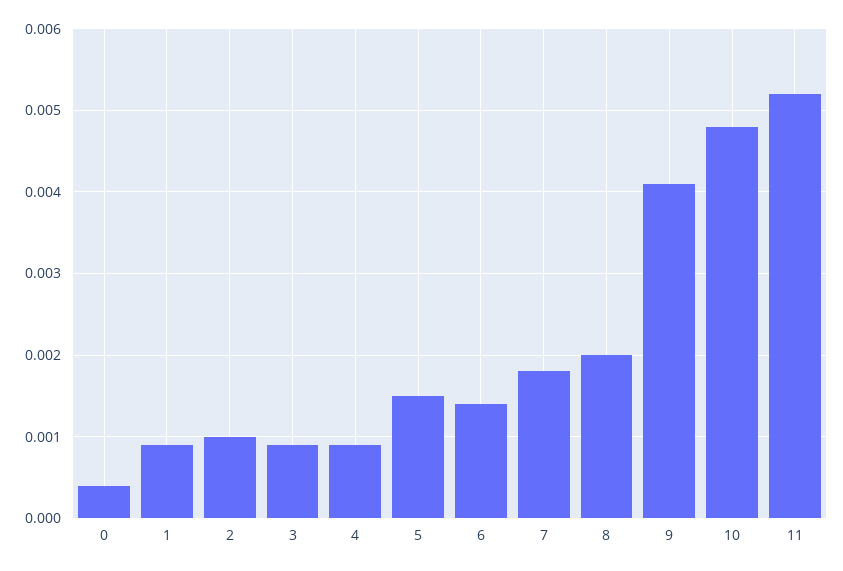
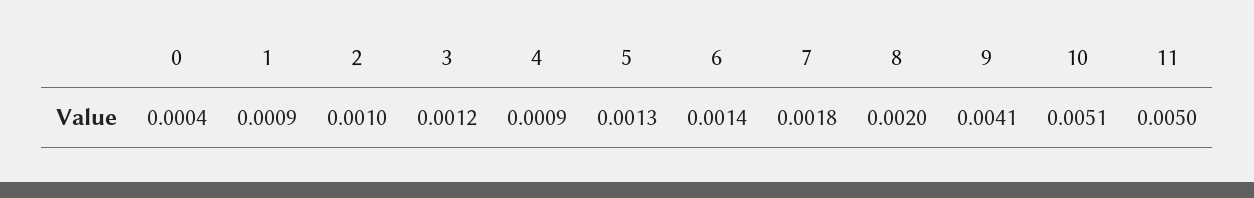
3: 0.0009 -> 0.0012
5: 0.0015 -> 0.0013
10: 0.0048 -> 0.0051
11: 0.0052 -> 0.005

